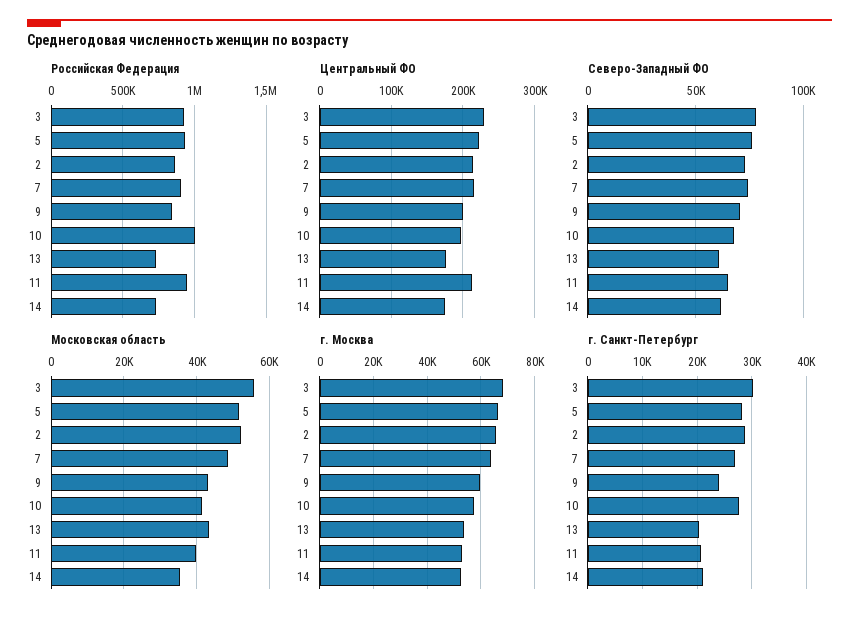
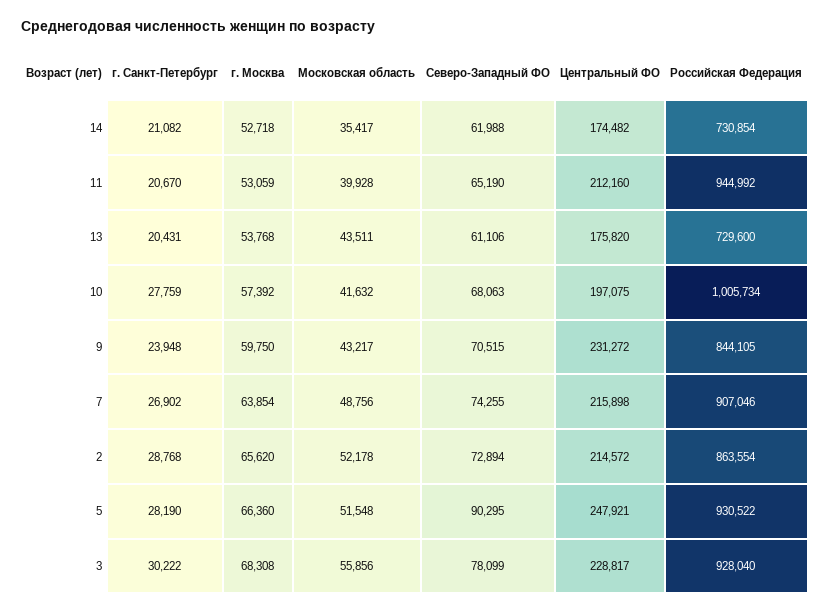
Центральный ФО, 5: 220000 -> 247921
Центральный ФО, 9: 200000 -> 231272
Северо-Западный ФО, 5: 75000 -> 90295

